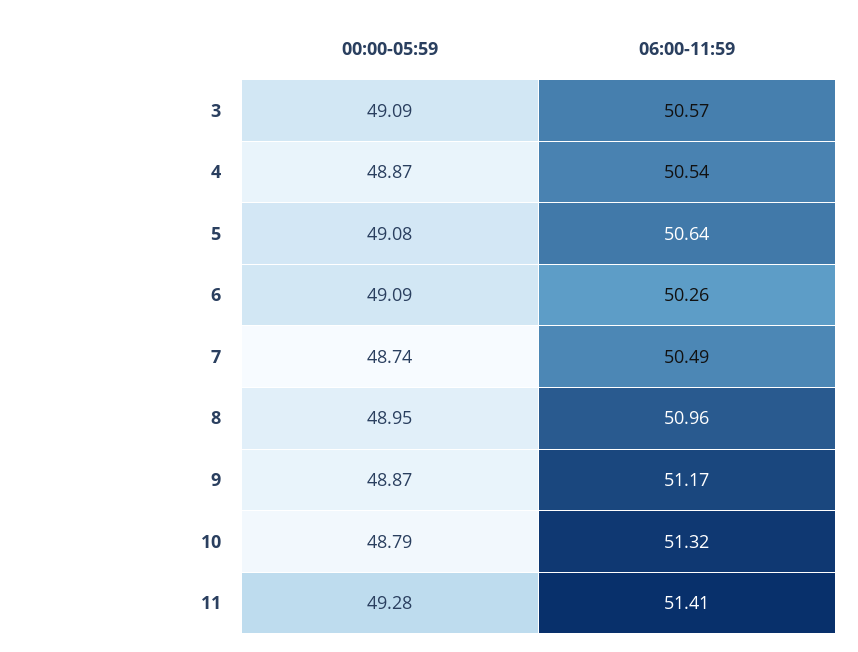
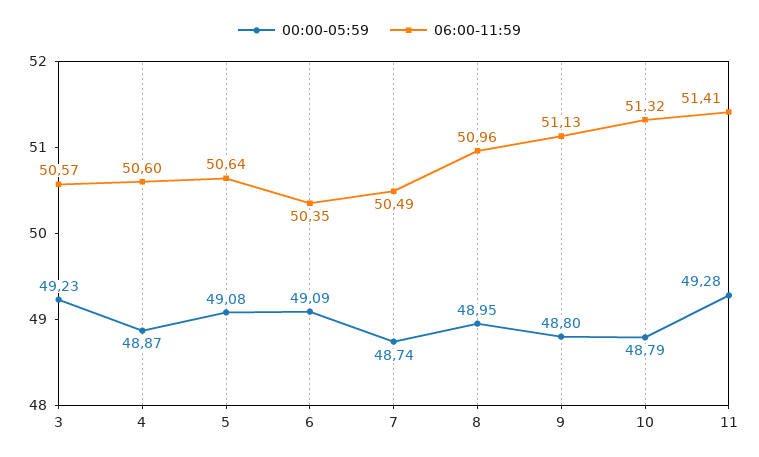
00:00-05:59, 3: 49.09 -> 49.23
06:00-11:59, 4: 50.54 -> 50.6
06:00-11:59, 6: 50.26 -> 50.35
00:00-05:59, 9: 48.87 -> 48.8
06:00-11:59, 9: 51.17 -> 51.13

